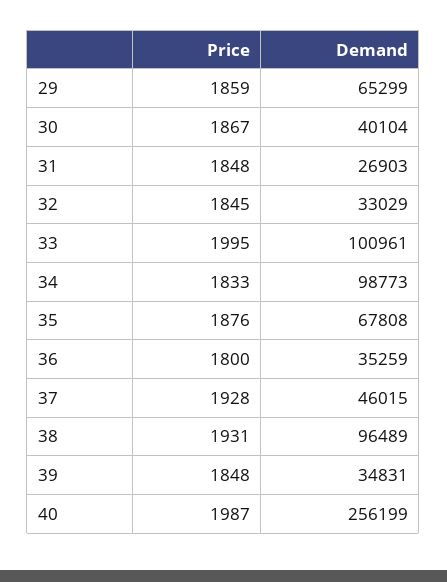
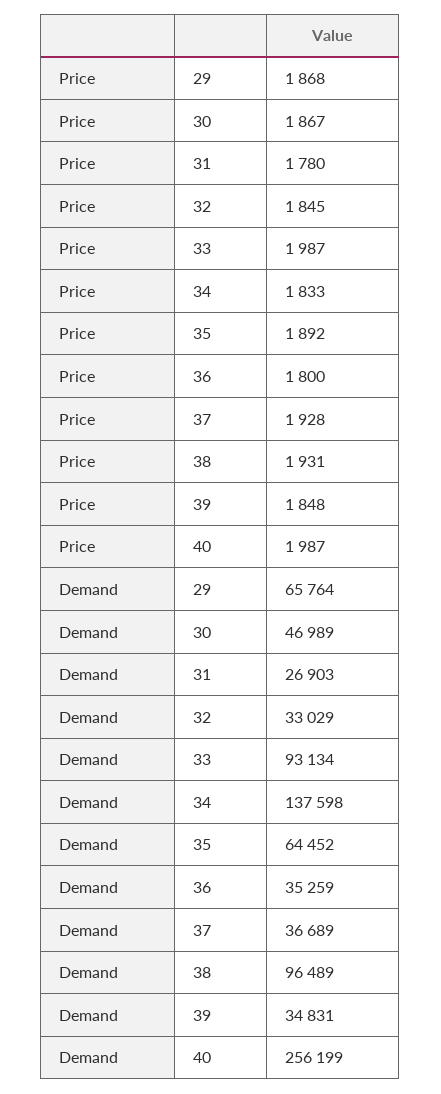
Price, 29: 1859 -> 1868
Demand, 29: 65299 -> 65764
Demand, 30: 40104 -> 46989
Price, 31: 1848 -> 1780
Price, 33: 1995 -> 1987
Demand, 33: 100961 -> 93134
Demand, 34: 98773 -> 137598
Price, 35: 1876 -> 1892
Demand, 35: 67808 -> 64452
Demand, 37: 46015 -> 36689

